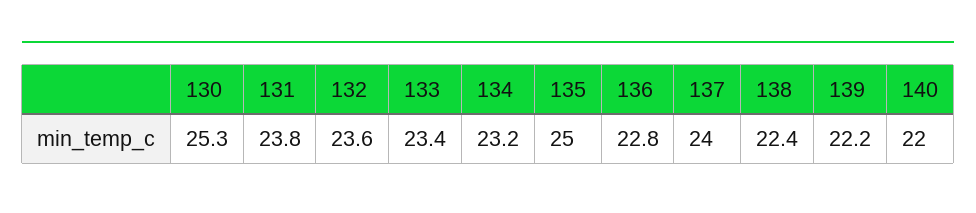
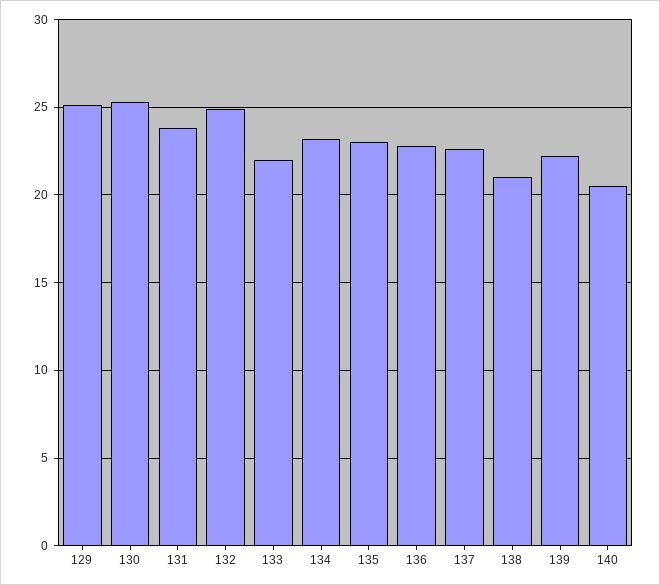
132: 23.6 -> 25
133: 23.4 -> 22
135: 25 -> 23
137: 24 -> 22.5
138: 22.4 -> 21
140: 22 -> 20.5
129: none -> 25

